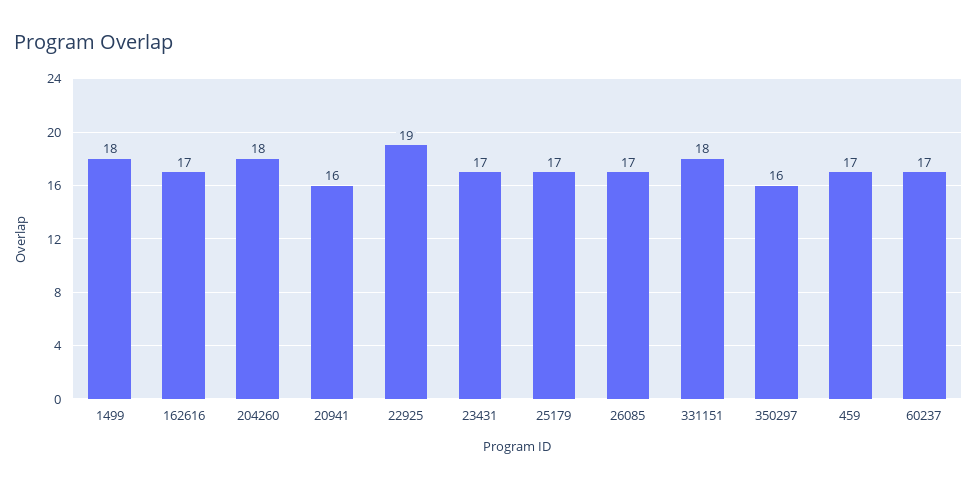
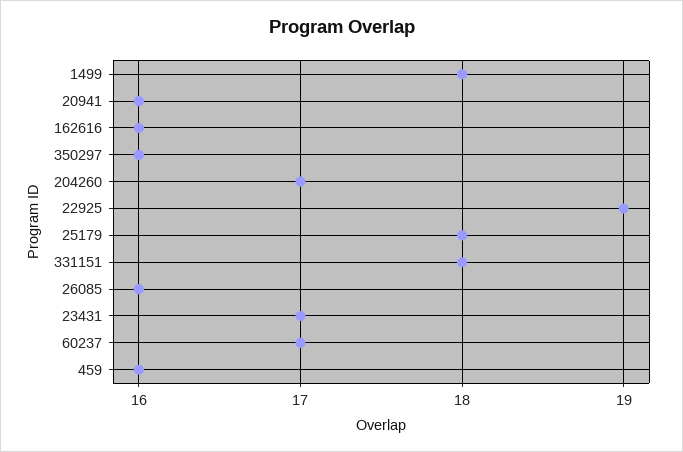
162616: 17 -> 16
204260: 18 -> 17
25179: 17 -> 18
26085: 17 -> 16
459: 17 -> 16

